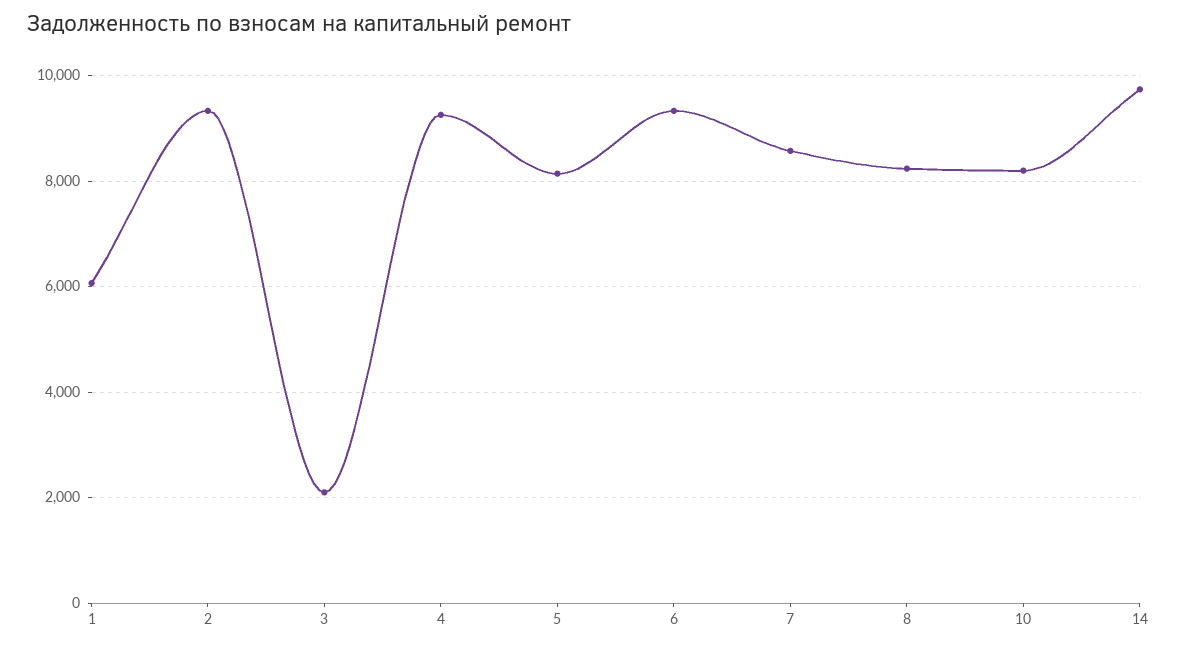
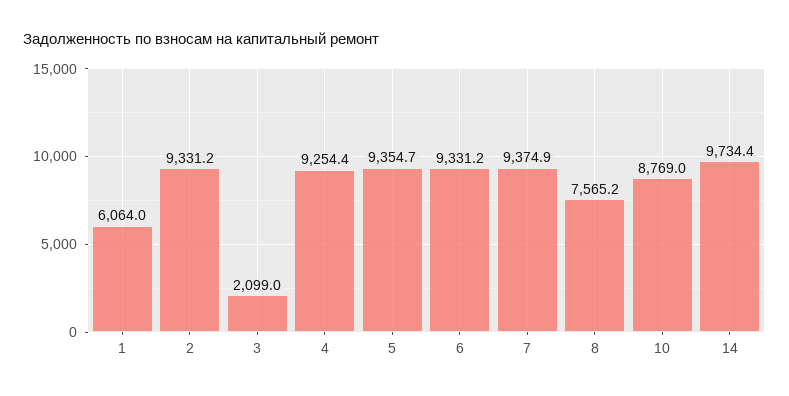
5: 8200 -> 9354.7
7: 8600 -> 9374.9
8: 8200 -> 7565.2
10: 8200 -> 8769

